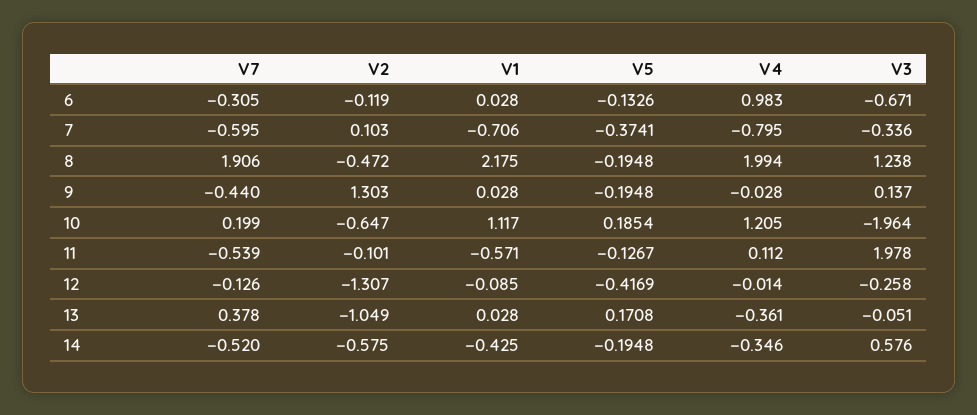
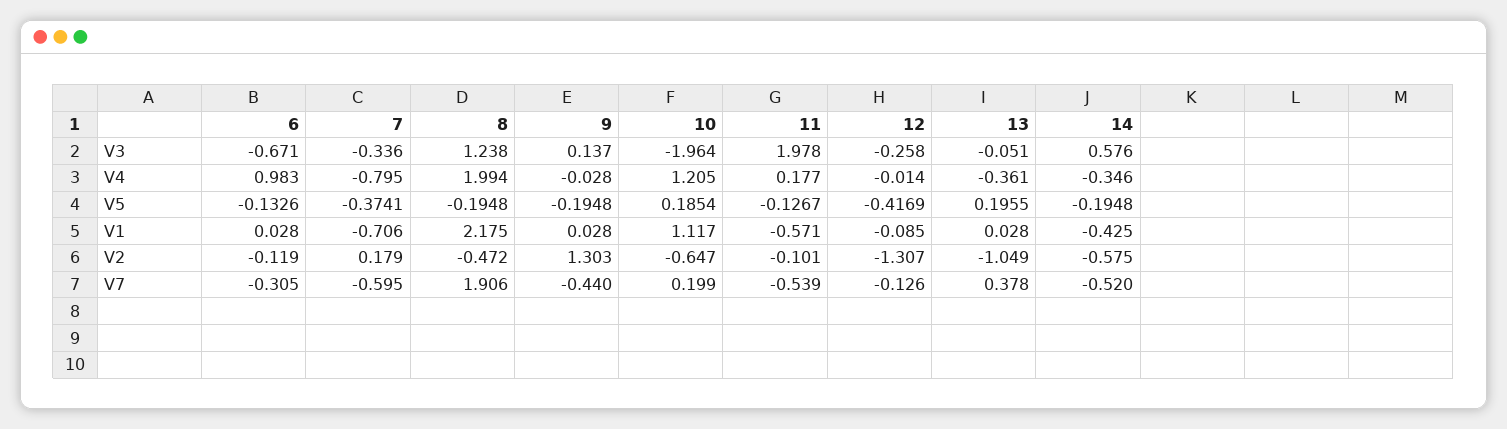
V2, 7: 0.103 -> 0.179
V4, 11: 0.112 -> 0.177
V5, 13: 0.1708 -> 0.1955

